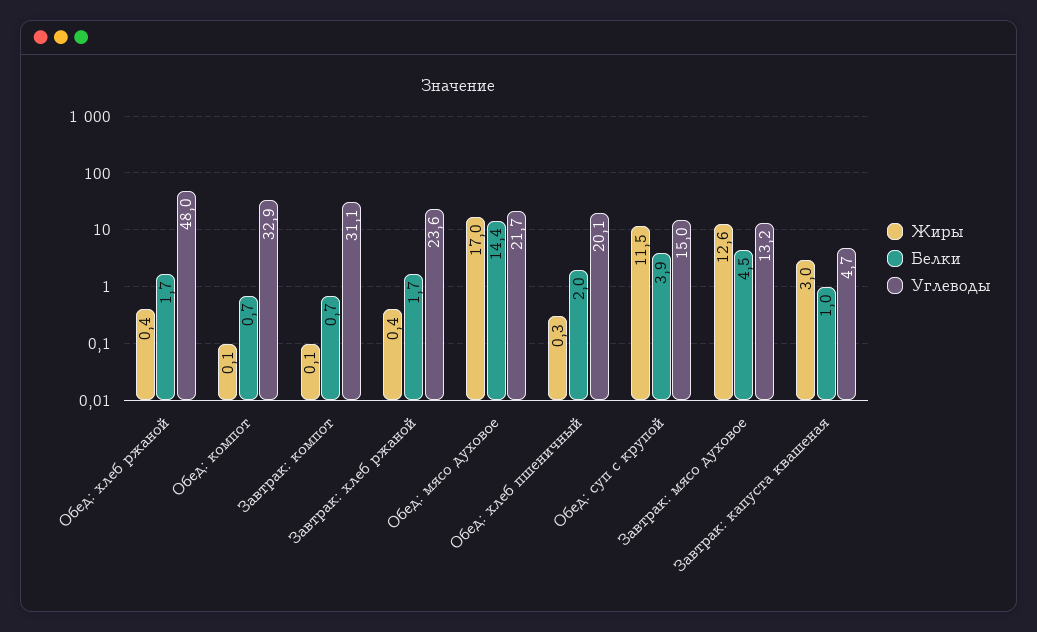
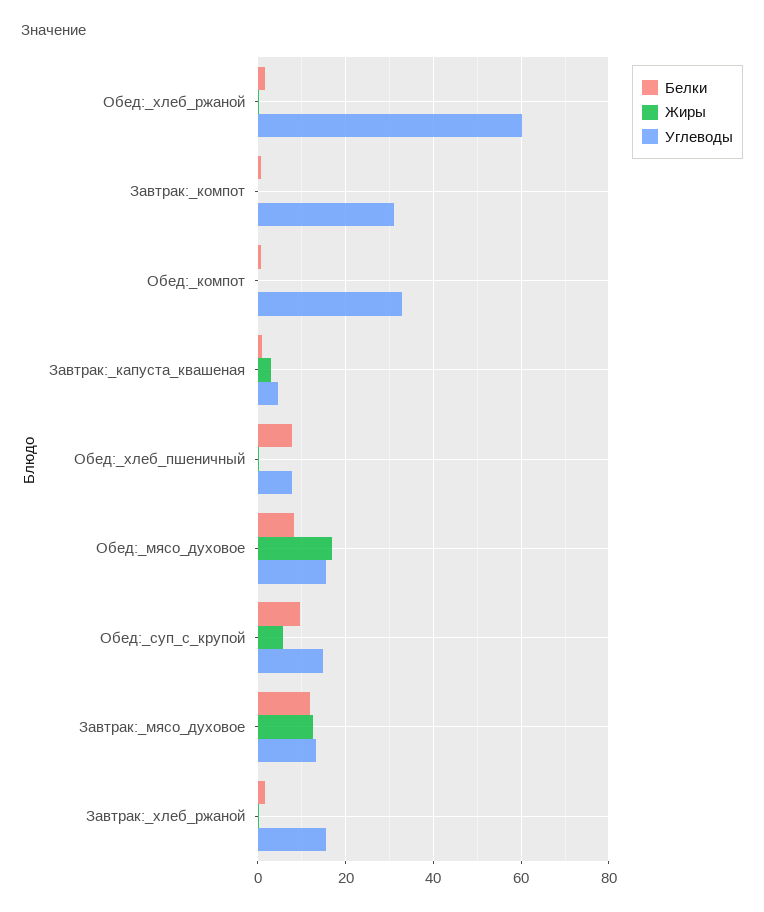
Углеводы, Обед: хлеб ржаной: 48 -> 60
Углеводы, Завтрак: хлеб ржаной: 23.6 -> 16
Белки, Обед: мясо духовое: 14.4 -> 8
Углеводы, Обед: мясо духовое: 21.7 -> 16
Белки, Обед: хлеб пшеничный: 2 -> 8
Углеводы, Обед: хлеб пшеничный: 20.1 -> 8
Жиры, Обед: суп с крупой: 11.5 -> 6
Белки, Обед: суп с крупой: 3.9 -> 10
Белки, Завтрак: мясо духовое: 4.5 -> 12

